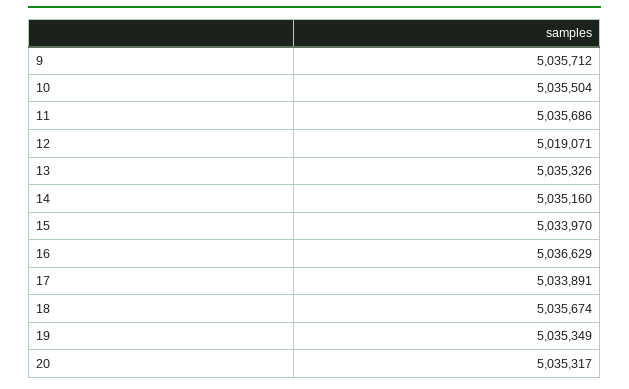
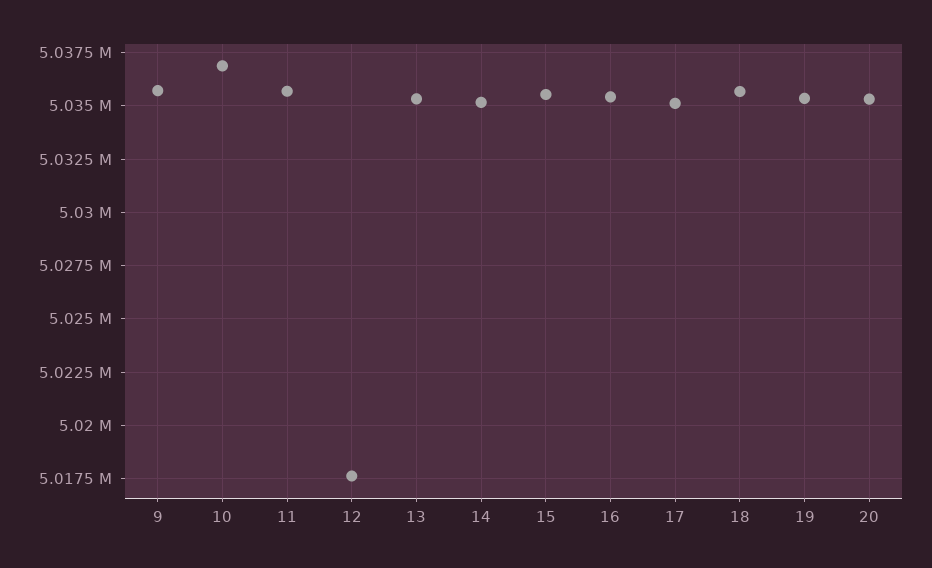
10: 5035504 -> 5037000
12: 5019071 -> 5017500
15: 5033970 -> 5035500
16: 5036629 -> 5035500
17: 5033891 -> 5035000

